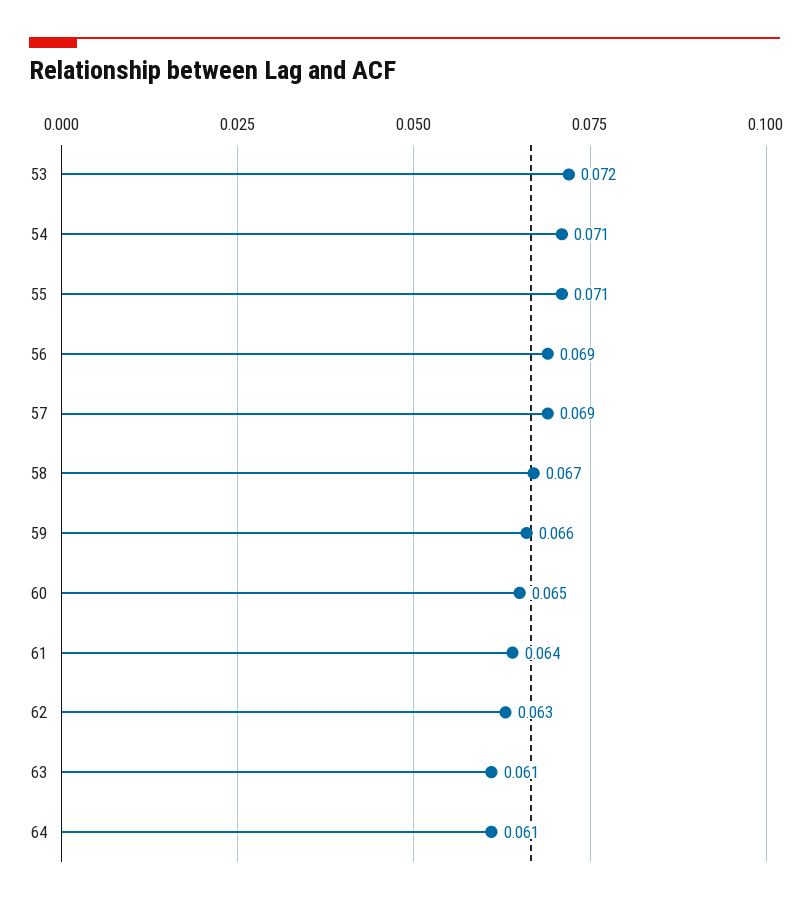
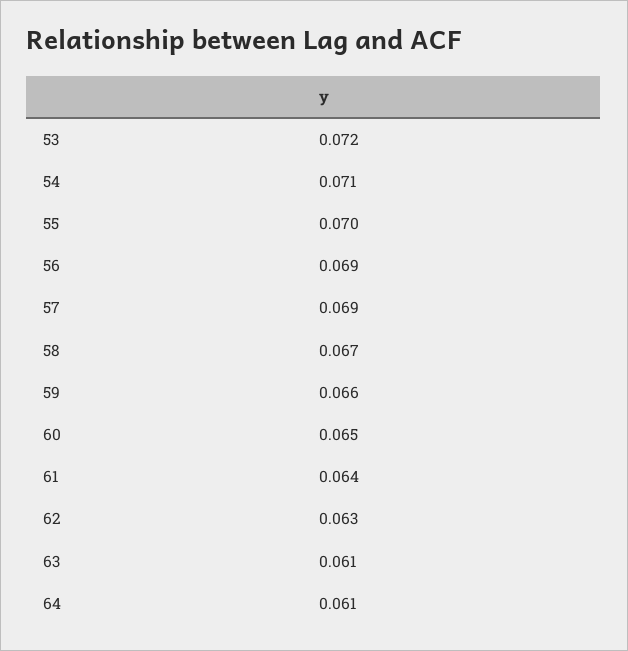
55: 0.071 -> 0.07

